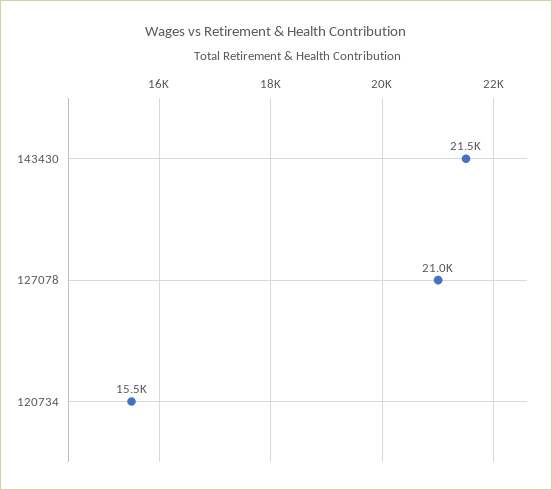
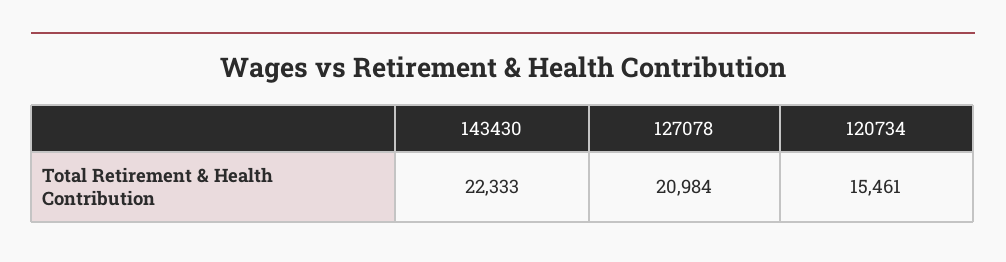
143430: 21500 -> 22333

